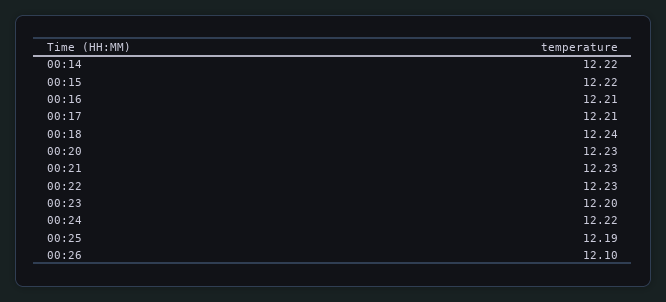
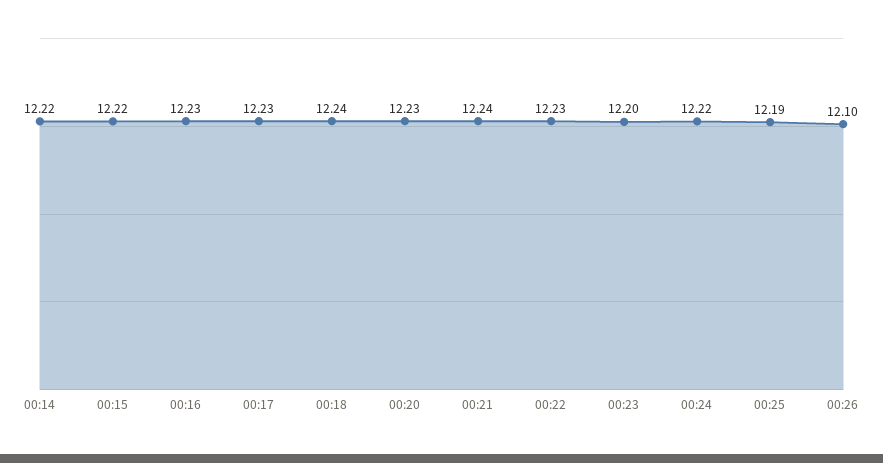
00:16: 12.21 -> 12.23
00:17: 12.21 -> 12.23
00:21: 12.23 -> 12.24

